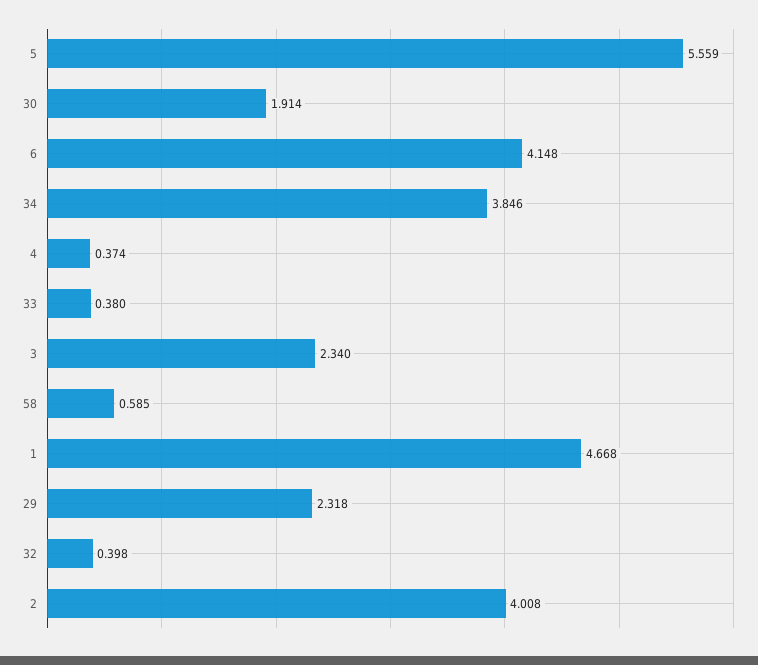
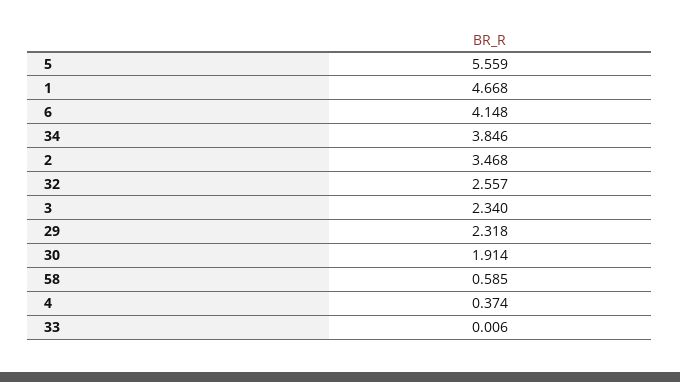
33: 0.38 -> 0.006
32: 0.398 -> 2.557
2: 4.008 -> 3.468

